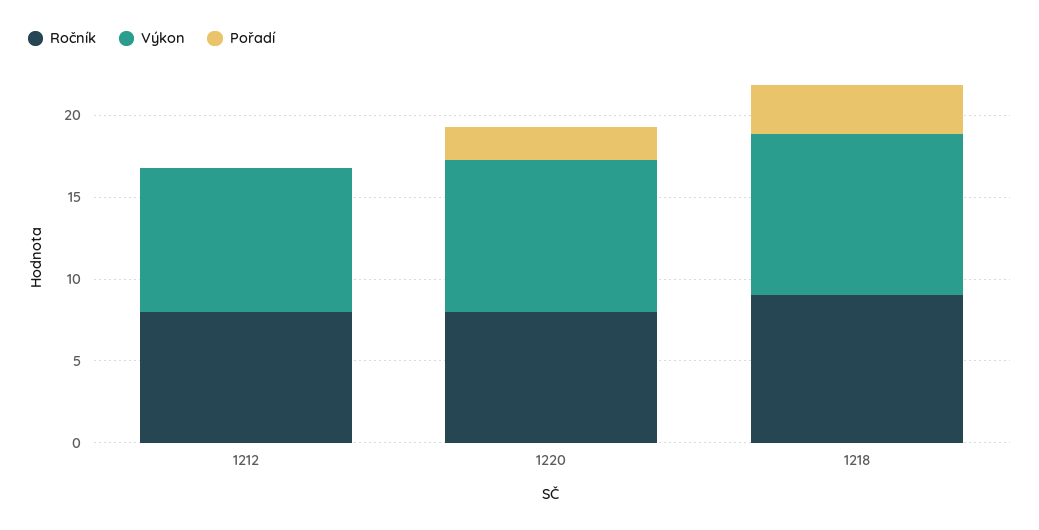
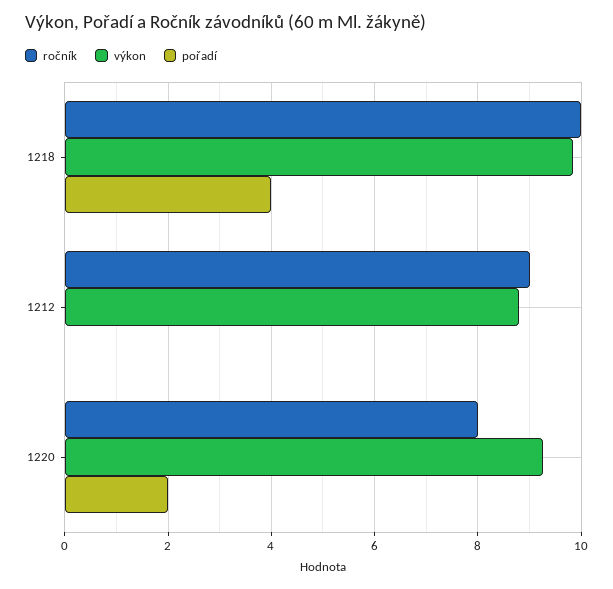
Ročník, 1212: 8 -> 9
Ročník, 1218: 9 -> 10
Pořadí, 1218: 3 -> 4

